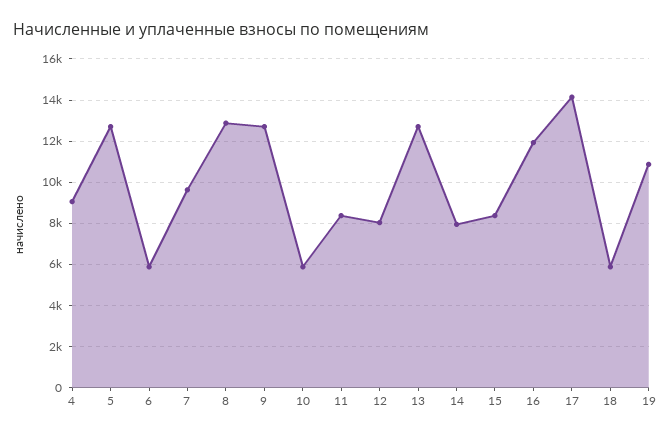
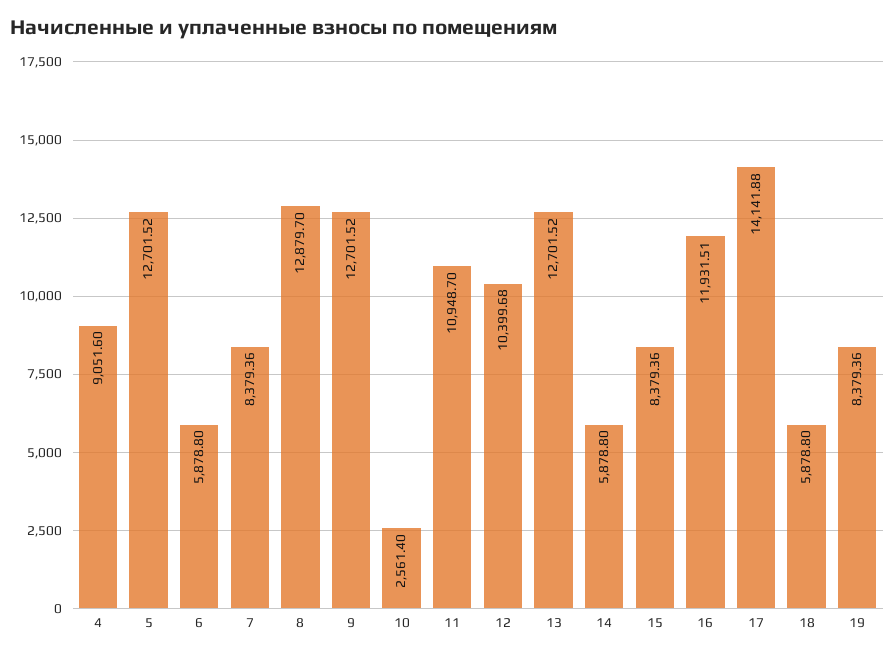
7: 9500 -> 8379.36
10: 6000 -> 2561.4
11: 8500 -> 10948.7
12: 8000 -> 10399.68
14: 8000 -> 5878.8
19: 11000 -> 8379.36

